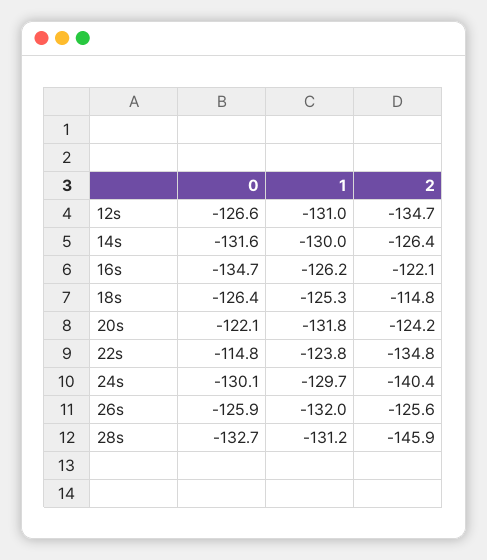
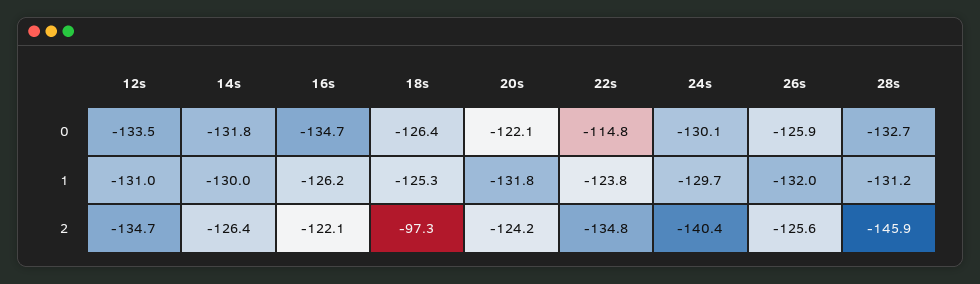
0, 12s: -126.6 -> -133.5
0, 14s: -131.6 -> -131.8
2, 18s: -114.8 -> -97.3

